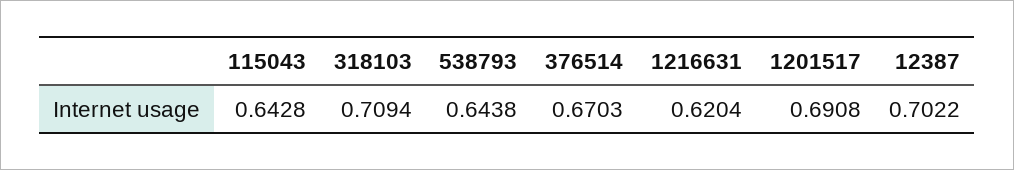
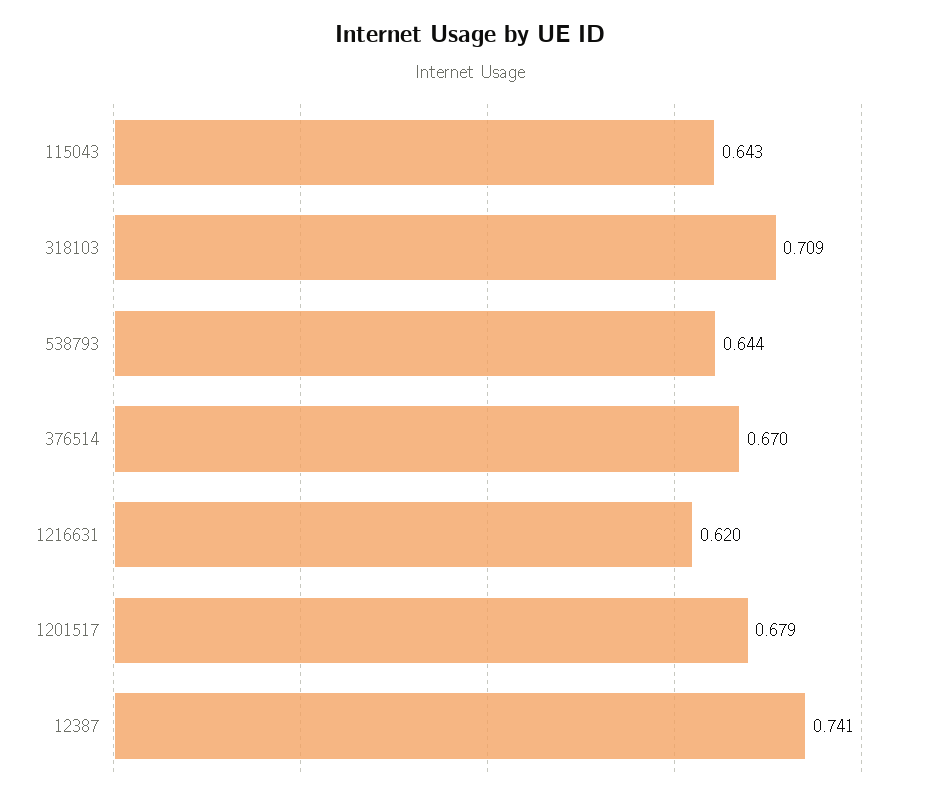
1201517: 0.6908 -> 0.679
12387: 0.7022 -> 0.741

